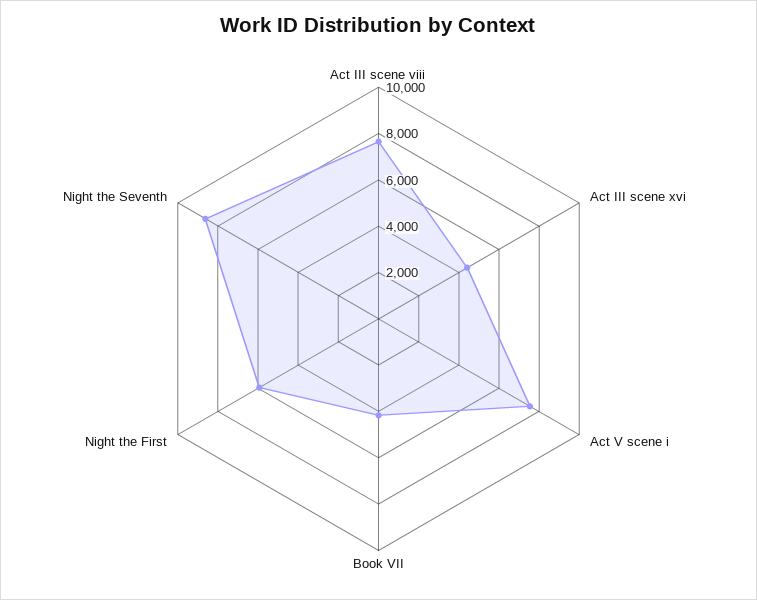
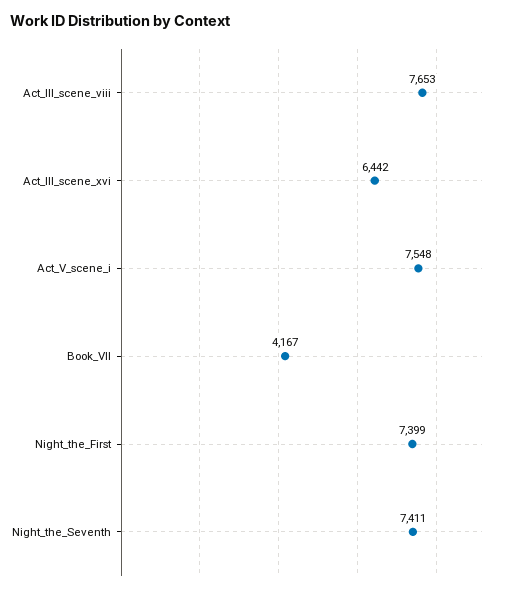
Act III scene xvi: 4500 -> 6442
Night the First: 6000 -> 7399
Night the Seventh: 8500 -> 7411

